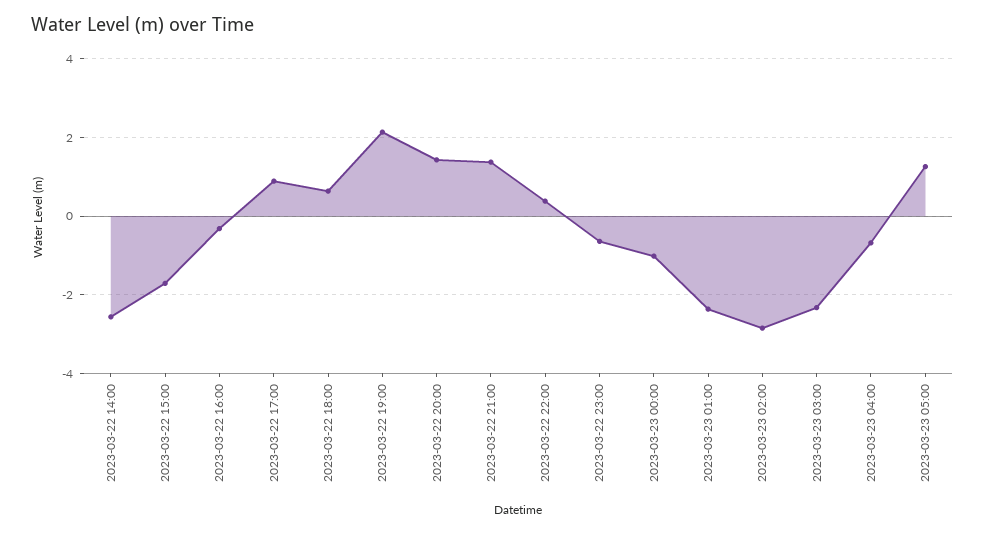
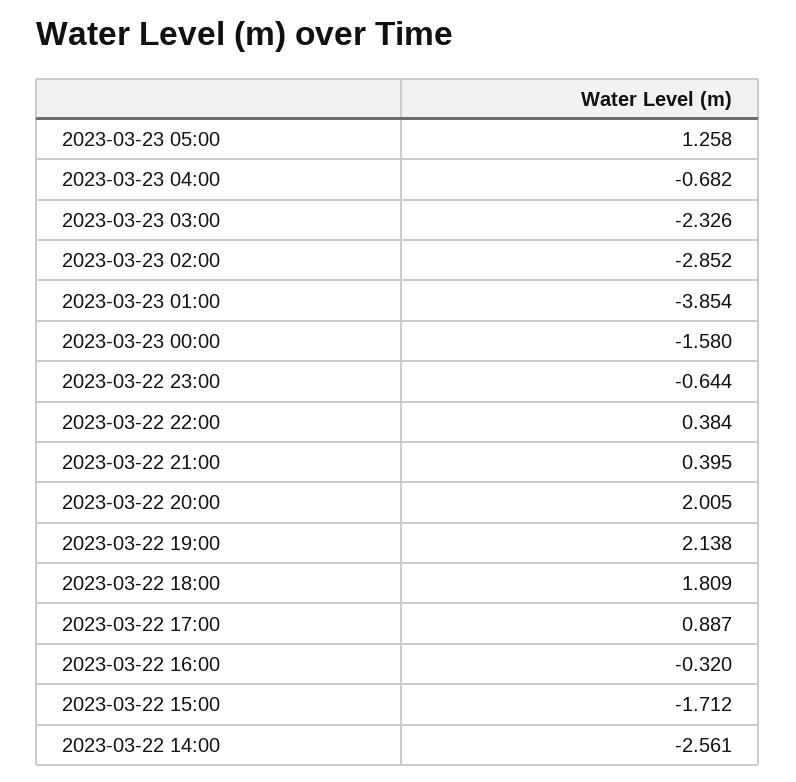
2023-03-22 18:00: 0.6 -> 1.809
2023-03-22 20:00: 1.4 -> 2.005
2023-03-22 21:00: 1.4 -> 0.395
2023-03-23 00:00: -1 -> -1.58
2023-03-23 01:00: -2.4 -> -3.854

